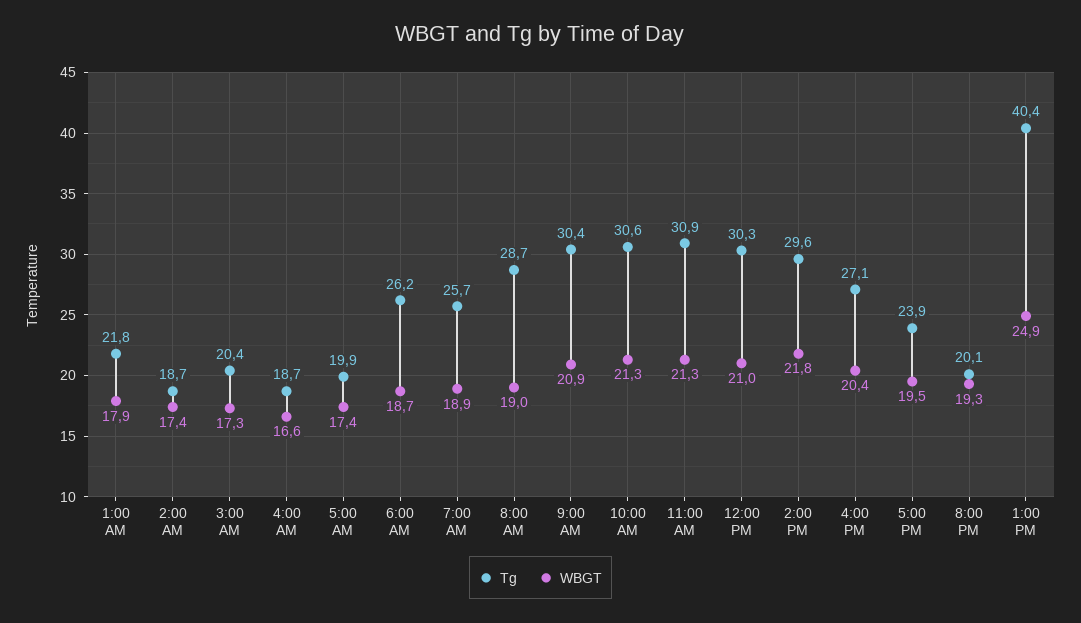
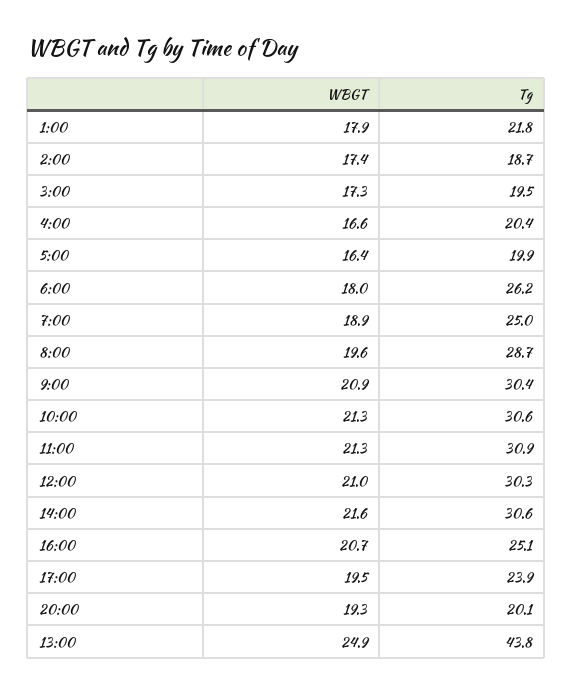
Tg, 3:00 AM: 20.4 -> 19.5
Tg, 4:00 AM: 18.7 -> 20.4
WBGT, 5:00 AM: 17.4 -> 16.4
WBGT, 6:00 AM: 18.7 -> 18
Tg, 7:00 AM: 25.7 -> 25
WBGT, 8:00 AM: 19 -> 19.6
Tg, 2:00 PM: 29.6 -> 30.6
WBGT, 2:00 PM: 21.8 -> 21.6
Tg, 4:00 PM: 27.1 -> 25.1
WBGT, 4:00 PM: 20.4 -> 20.7
Tg, 1:00 PM: 40.4 -> 43.8

